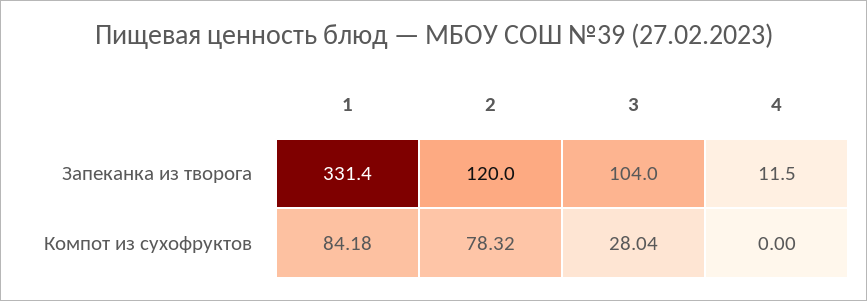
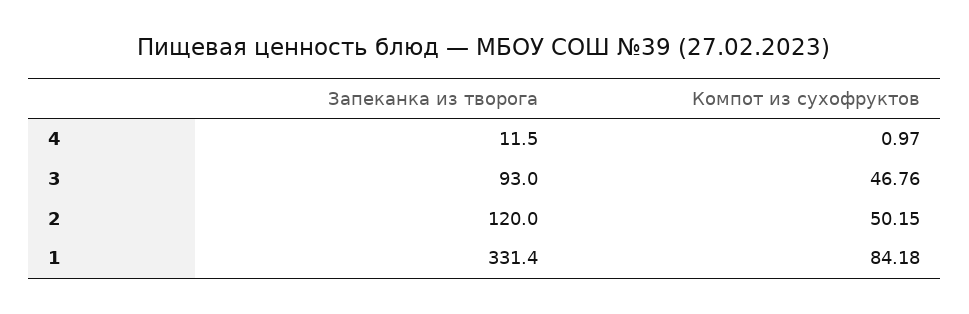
3, Запеканка из творога: 104 -> 93
2, Компот из сухофруктов: 78.32 -> 50.15
3, Компот из сухофруктов: 28.04 -> 46.76
4, Компот из сухофруктов: 0 -> 0.97

